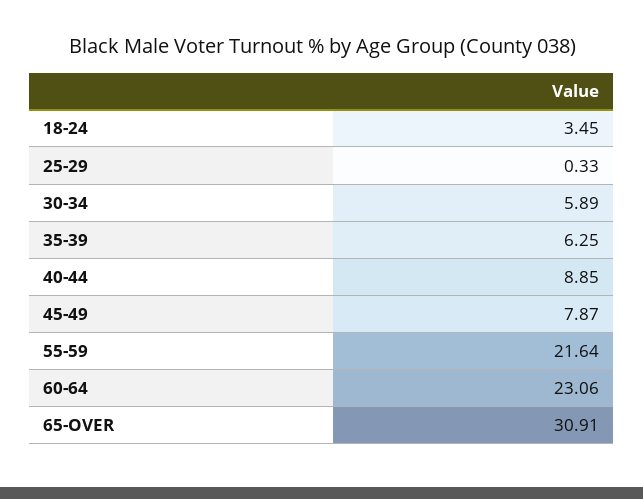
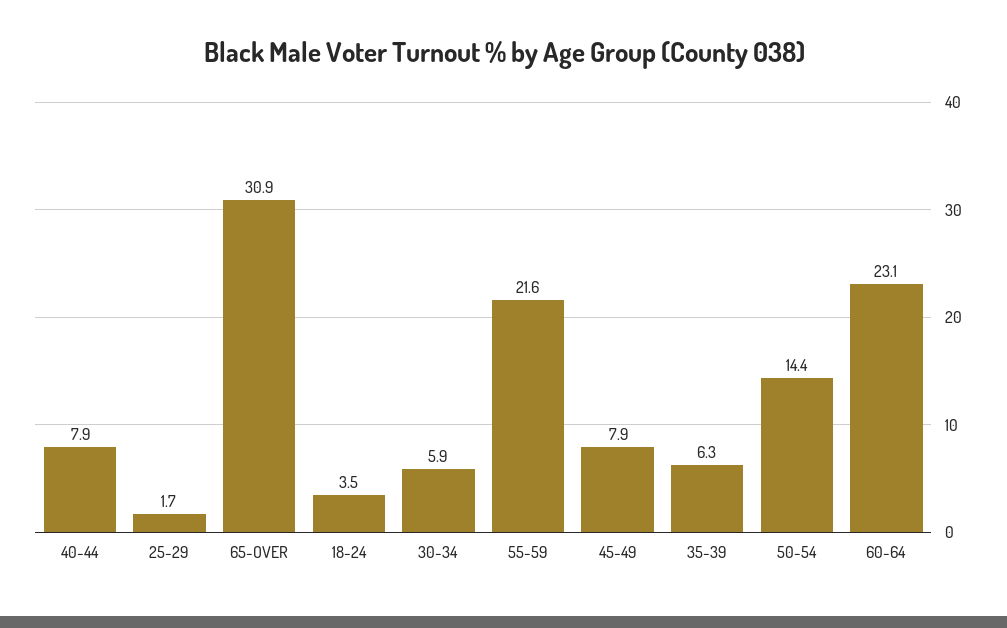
25-29: 0.33 -> 1.7
40-44: 8.85 -> 7.9
50-54: none -> 14.4

